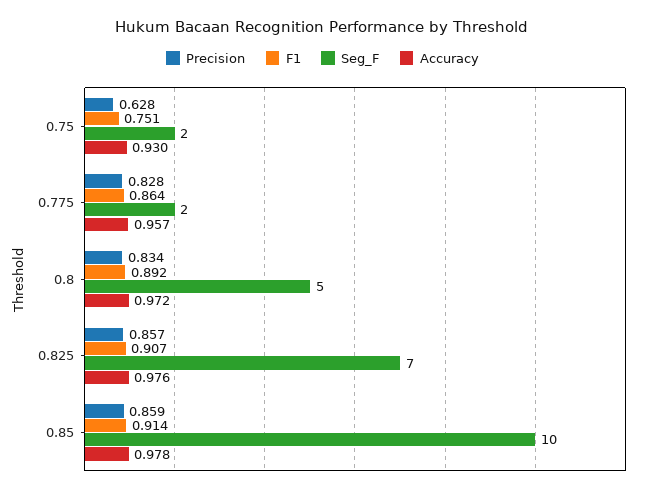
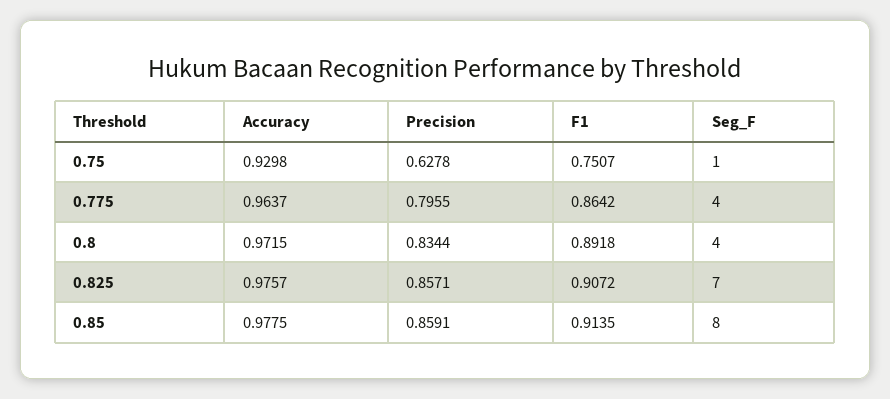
Seg_F, 0.75: 2 -> 1
Precision, 0.775: 0.828 -> 0.7955
Seg_F, 0.775: 2 -> 4
Accuracy, 0.775: 0.957 -> 0.9637
Seg_F, 0.8: 5 -> 4
Seg_F, 0.85: 10 -> 8

